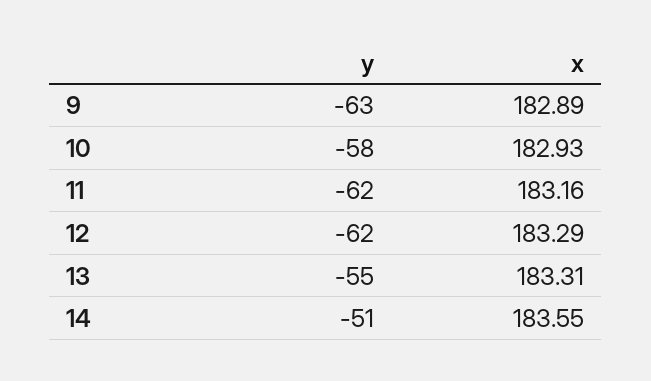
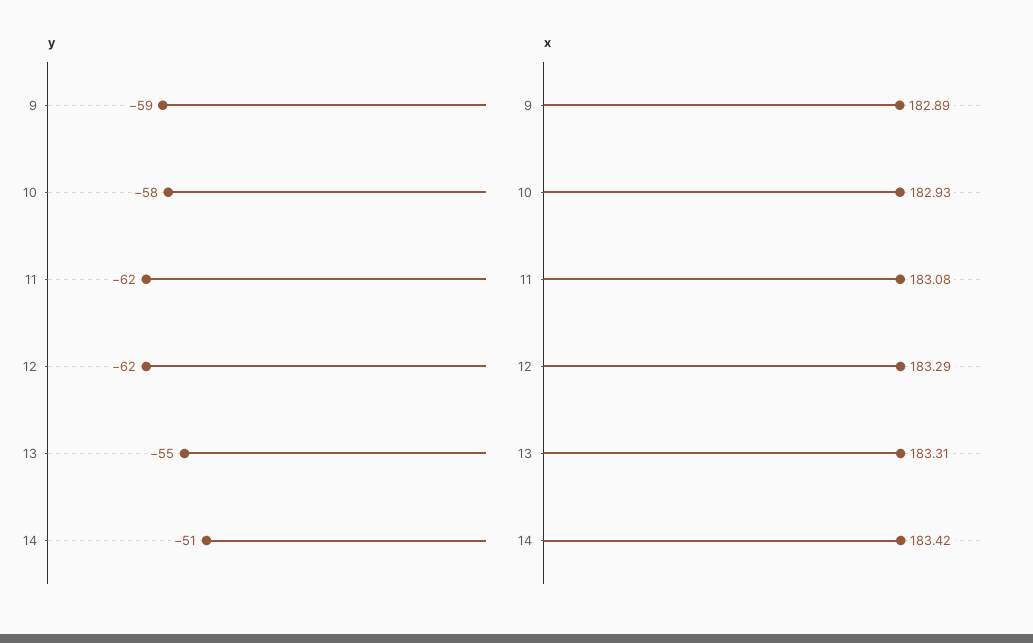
y, 9: -63 -> -59
x, 11: 183.16 -> 183.08
x, 14: 183.55 -> 183.42

